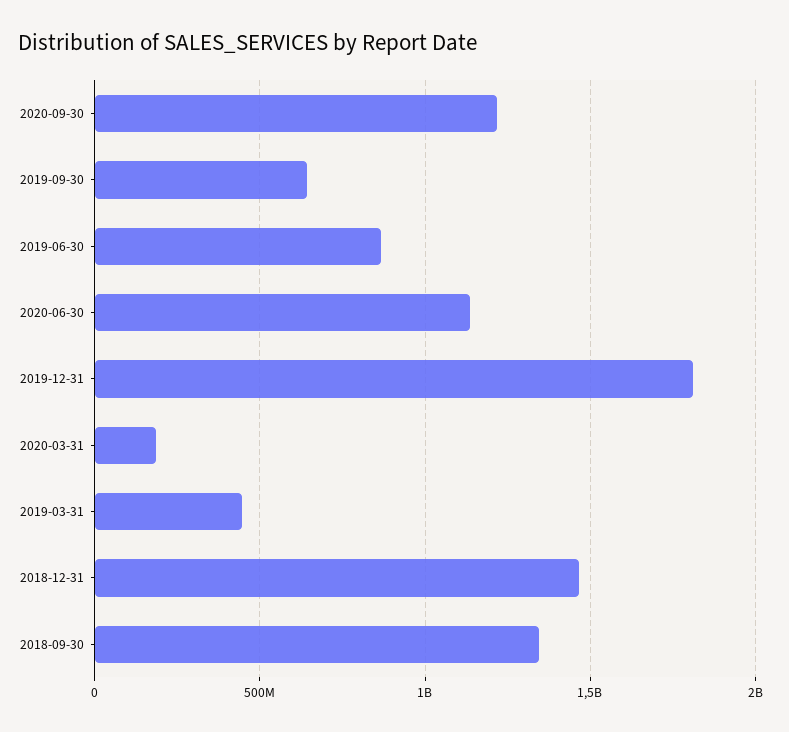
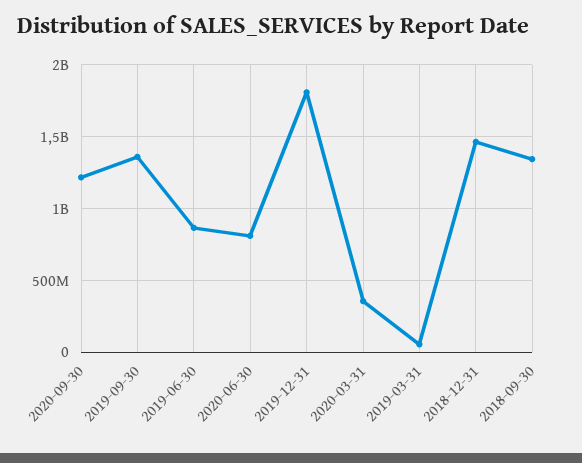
2019-09-30: 650000000 -> 1350000000
2020-06-30: 1150000000 -> 800000000
2020-03-31: 200000000 -> 350000000
2019-03-31: 450000000 -> 50000000

